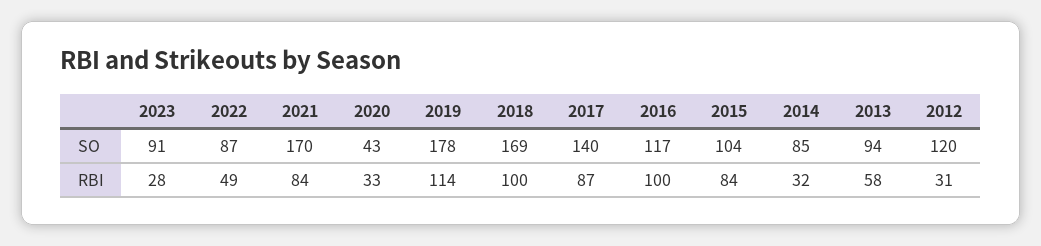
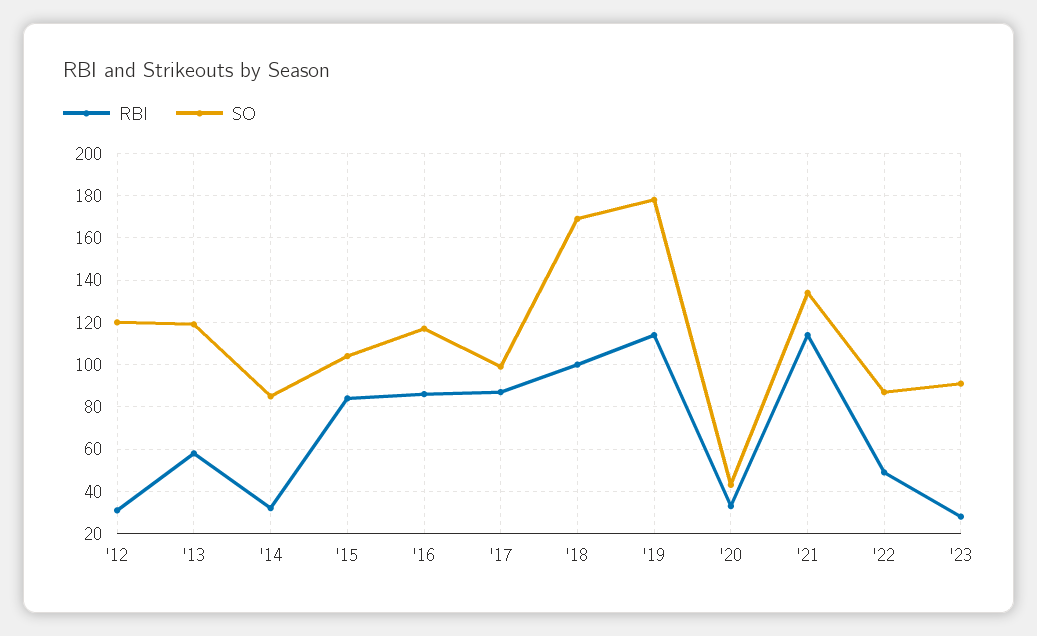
SO, 2021: 170 -> 135
SO, 2017: 140 -> 100
SO, 2013: 94 -> 120
RBI, 2021: 84 -> 115
RBI, 2016: 100 -> 85

